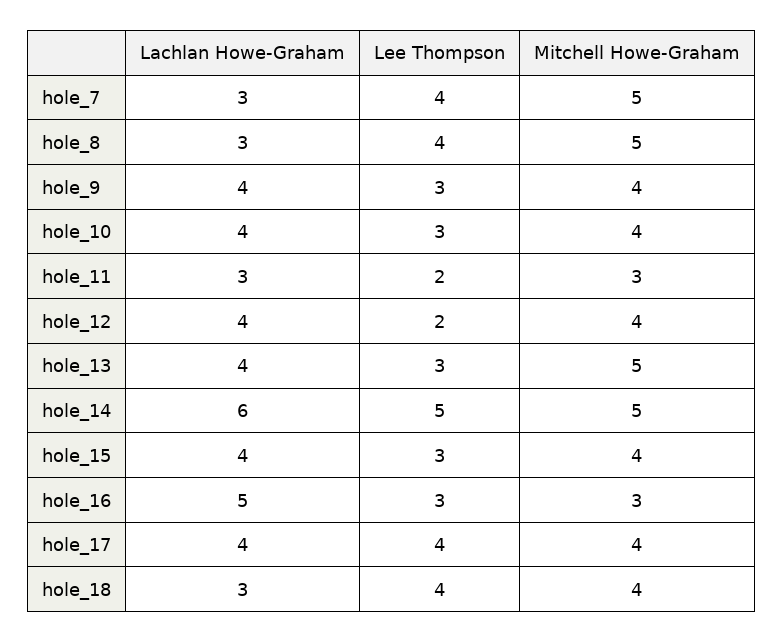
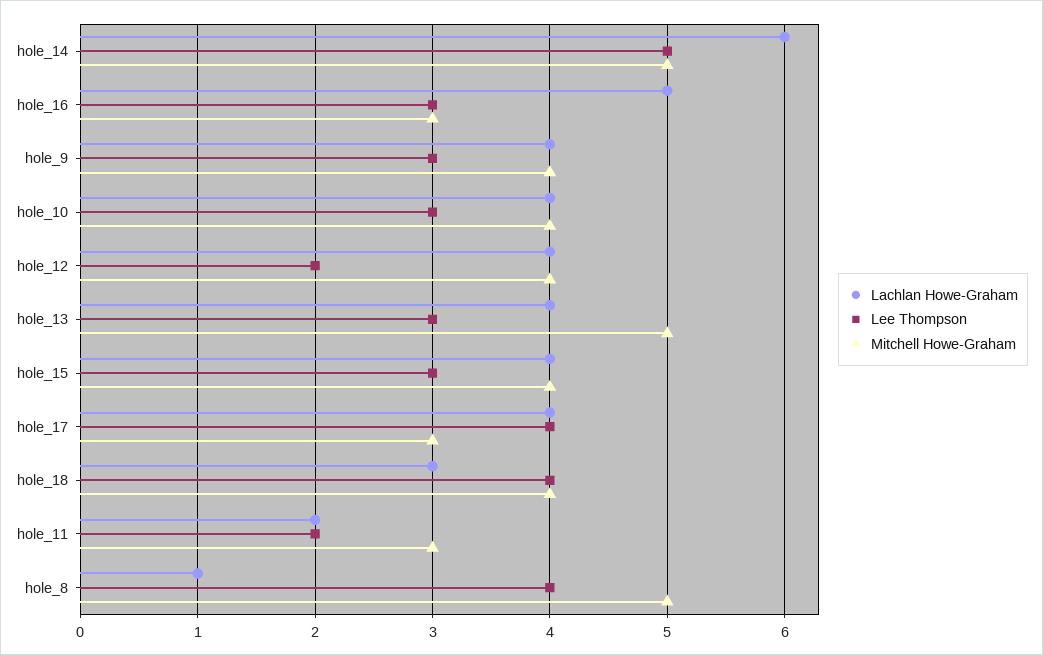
Lachlan Howe-Graham, hole_7: 3 -> none
Lee Thompson, hole_7: 4 -> none
Mitchell Howe-Graham, hole_7: 5 -> none
Lachlan Howe-Graham, hole_8: 3 -> 1
Lachlan Howe-Graham, hole_11: 3 -> 2
Mitchell Howe-Graham, hole_17: 4 -> 3

